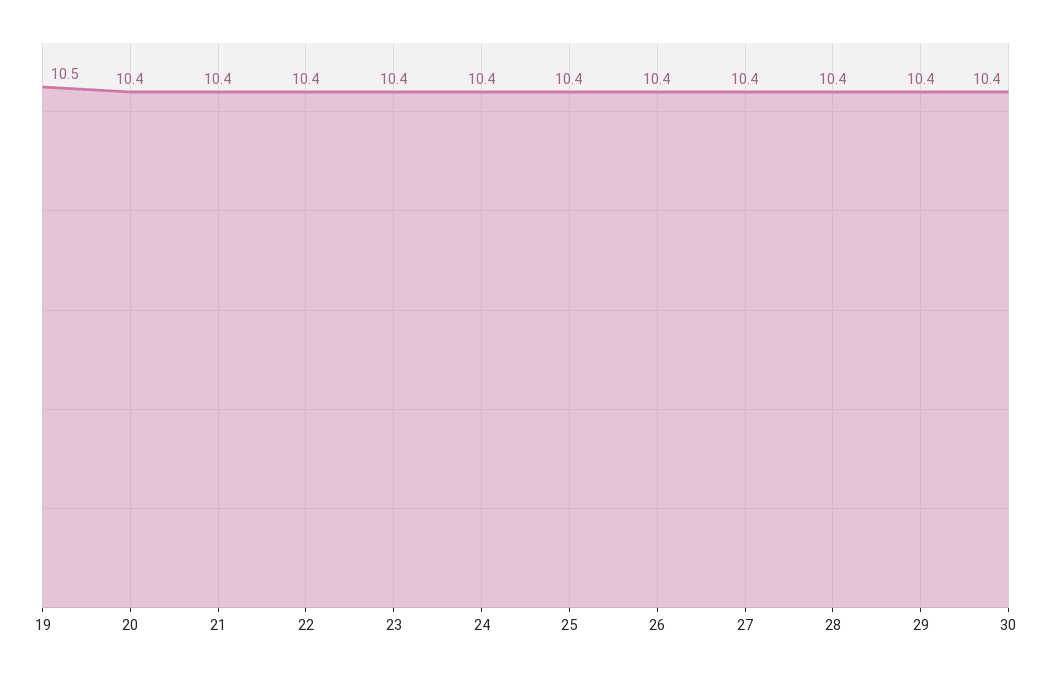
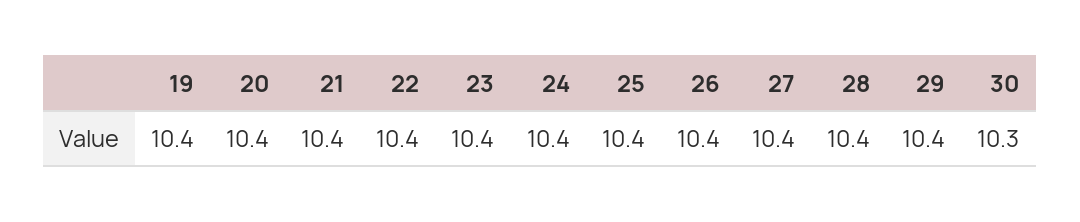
19: 10.5 -> 10.4
30: 10.4 -> 10.3

